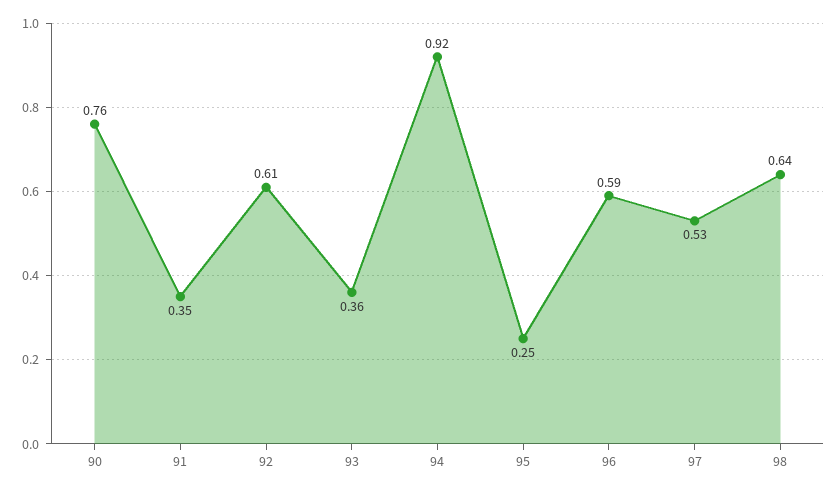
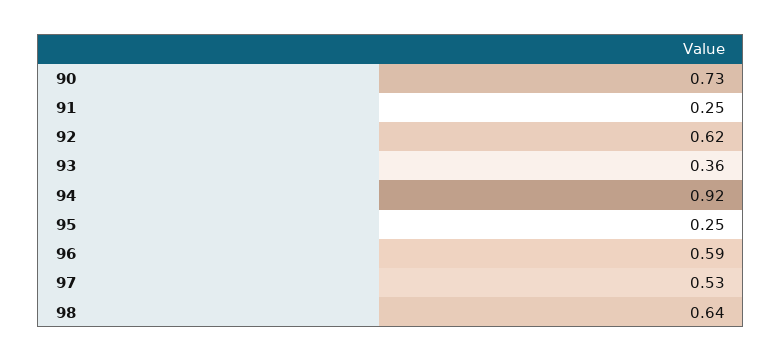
90: 0.76 -> 0.73
91: 0.35 -> 0.25
92: 0.61 -> 0.62

